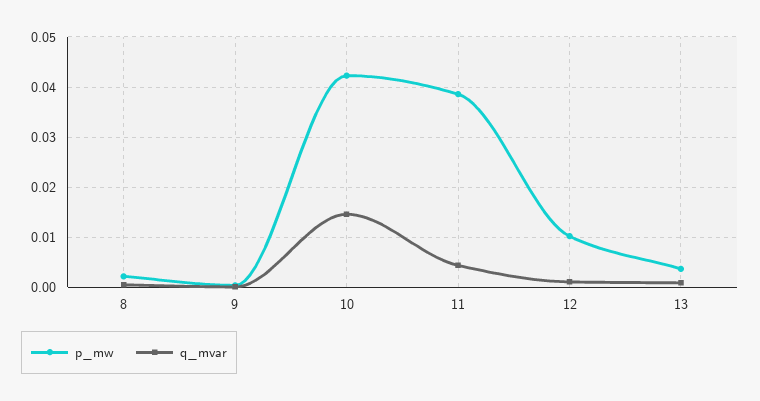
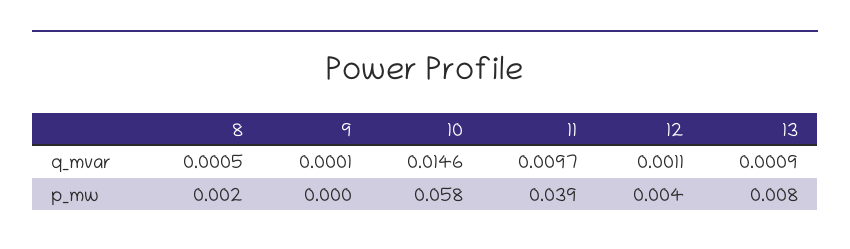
p_mw, 10: 0.042 -> 0.058
q_mvar, 11: 0.004 -> 0.0097
p_mw, 12: 0.01 -> 0.004
p_mw, 13: 0.004 -> 0.008

